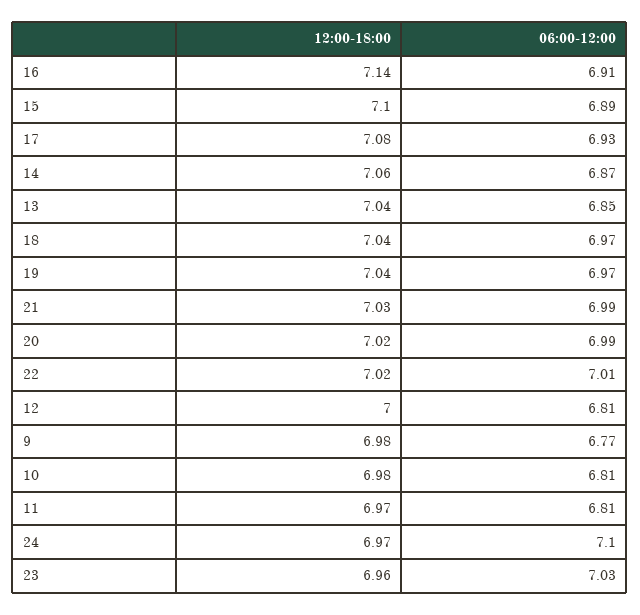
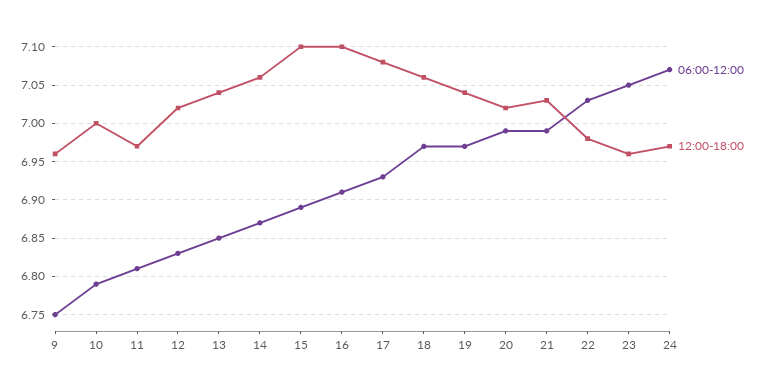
12:00-18:00, 16: 7.14 -> 7.1
12:00-18:00, 18: 7.04 -> 7.06
12:00-18:00, 22: 7.02 -> 6.98
06:00-12:00, 22: 7.01 -> 7.03
12:00-18:00, 12: 7 -> 7.02
06:00-12:00, 12: 6.81 -> 6.83
12:00-18:00, 9: 6.98 -> 6.96
06:00-12:00, 9: 6.77 -> 6.75
12:00-18:00, 10: 6.98 -> 7
06:00-12:00, 10: 6.81 -> 6.79
06:00-12:00, 24: 7.1 -> 7.07
06:00-12:00, 23: 7.03 -> 7.05

